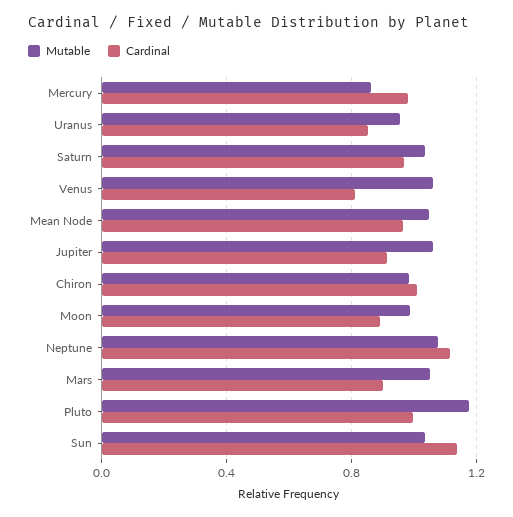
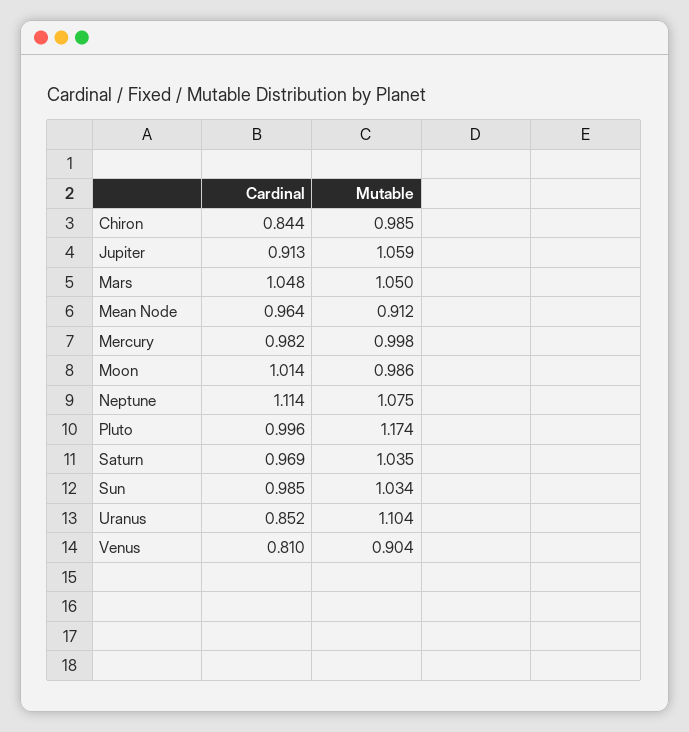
Mutable, Mercury: 0.85 -> 0.998
Mutable, Uranus: 0.95 -> 1.104
Mutable, Venus: 1.05 -> 0.904
Mutable, Mean Node: 1.05 -> 0.912
Cardinal, Chiron: 1 -> 0.844
Cardinal, Moon: 0.9 -> 1.014
Cardinal, Mars: 0.9 -> 1.048
Cardinal, Sun: 1.15 -> 0.985

